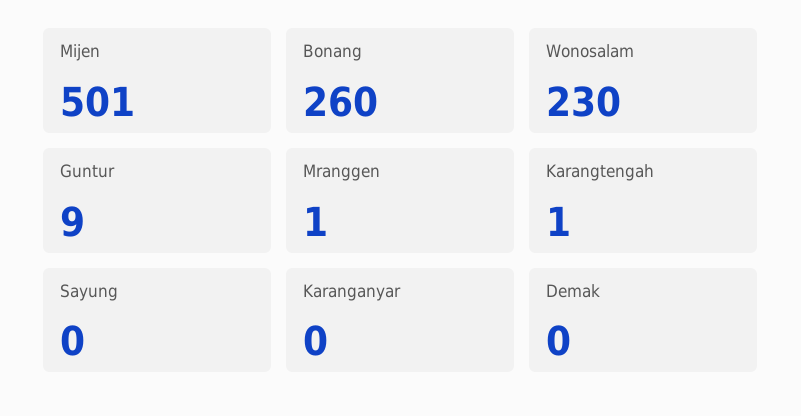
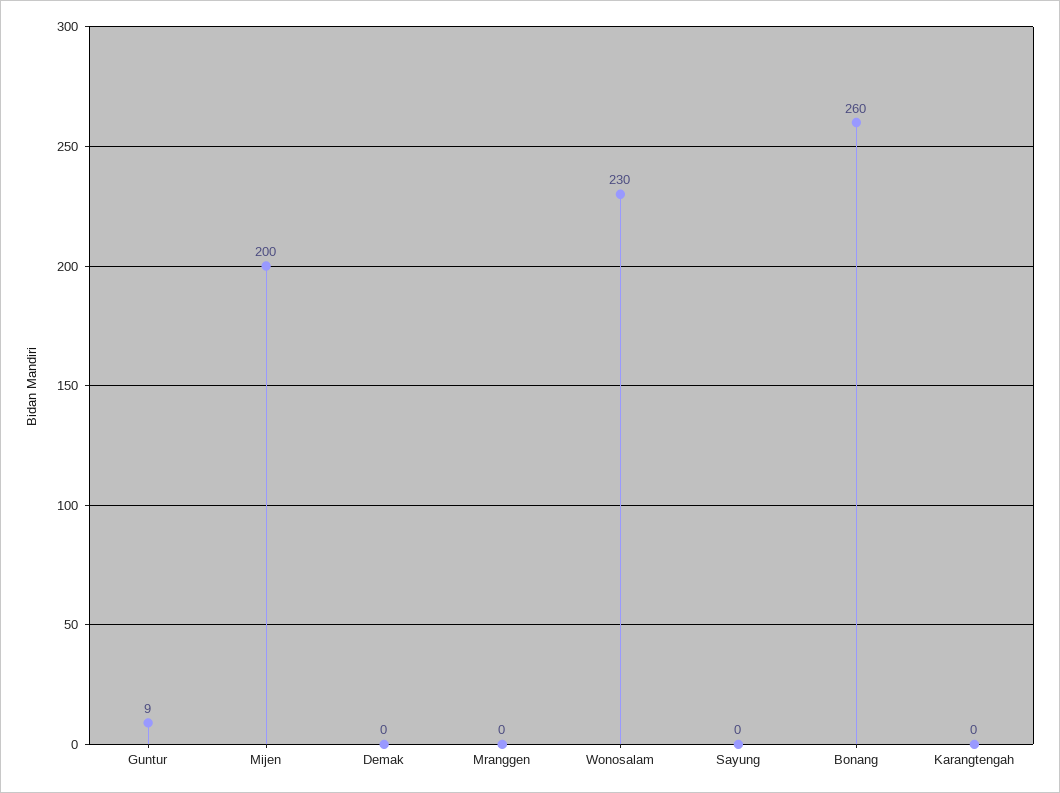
Mijen: 501 -> 200
Mranggen: 1 -> 0
Karangtengah: 1 -> 0
Karanganyar: 0 -> none

